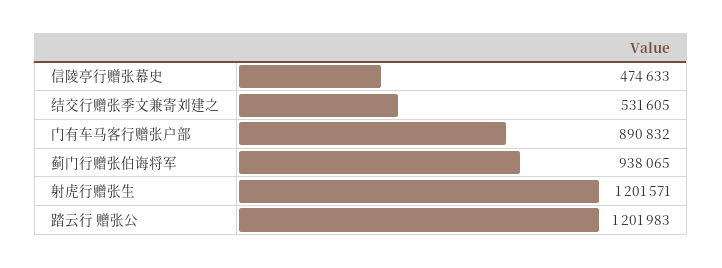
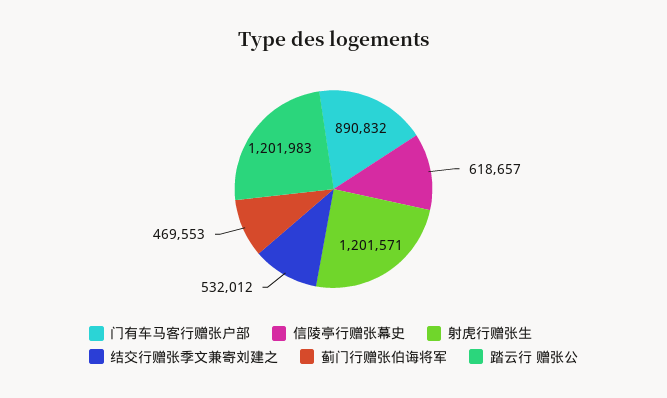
信陵亭行赠张幕史: 474633 -> 618657
结交行赠张季文兼寄刘建之: 531605 -> 532012
蓟门行赠张伯诲将军: 938065 -> 469553

